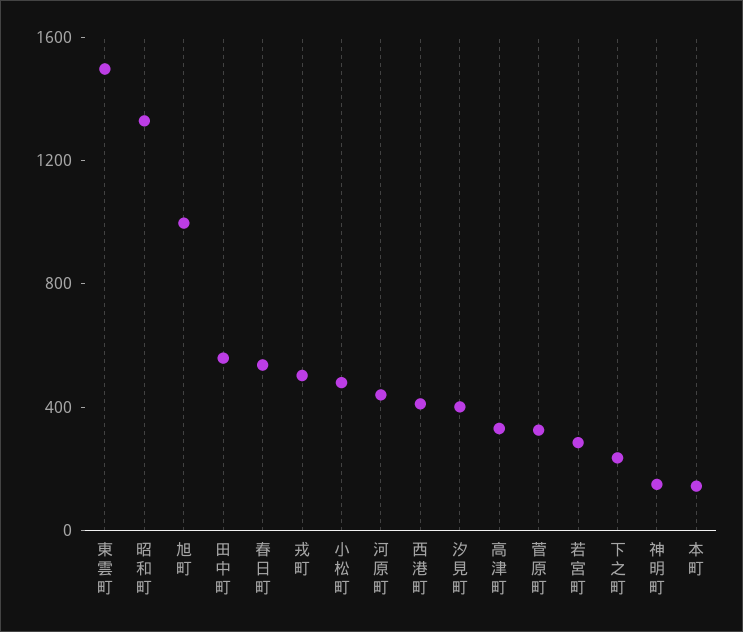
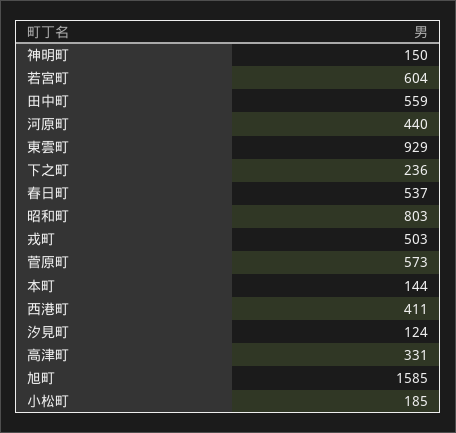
東雲町: 1500 -> 929
昭和町: 1300 -> 803
旭町: 1000 -> 1585
小松町: 500 -> 185
汐見町: 400 -> 124
菅原町: 300 -> 573
若宮町: 300 -> 604

